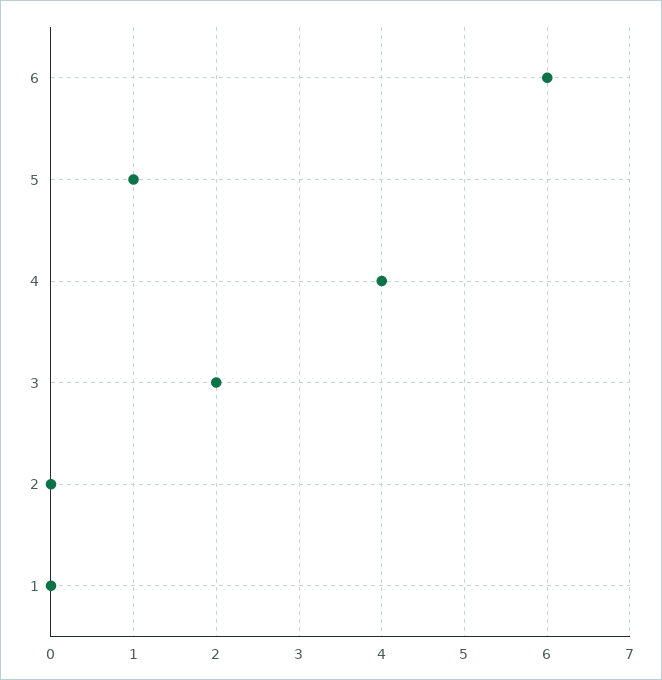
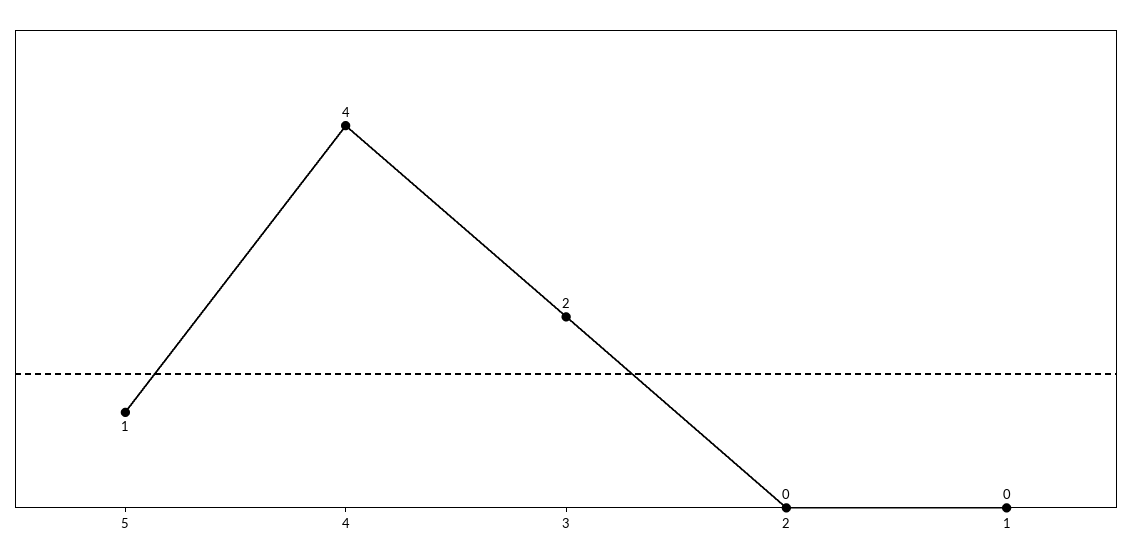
6: 6 -> none

